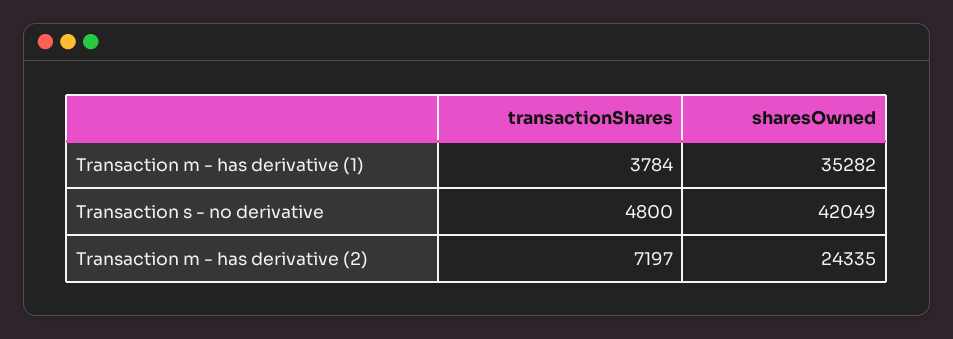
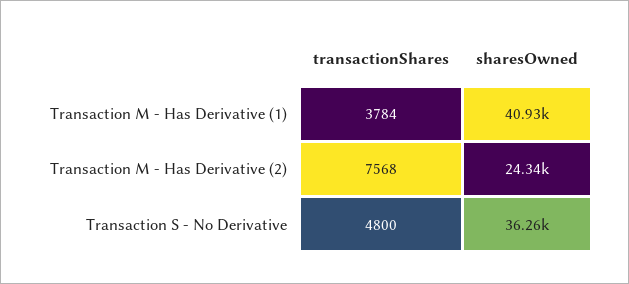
sharesOwned, Transaction m - has derivative (1): 35282 -> 40930
sharesOwned, Transaction s - no derivative: 42049 -> 36260
transactionShares, Transaction m - has derivative (2): 7197 -> 7568

